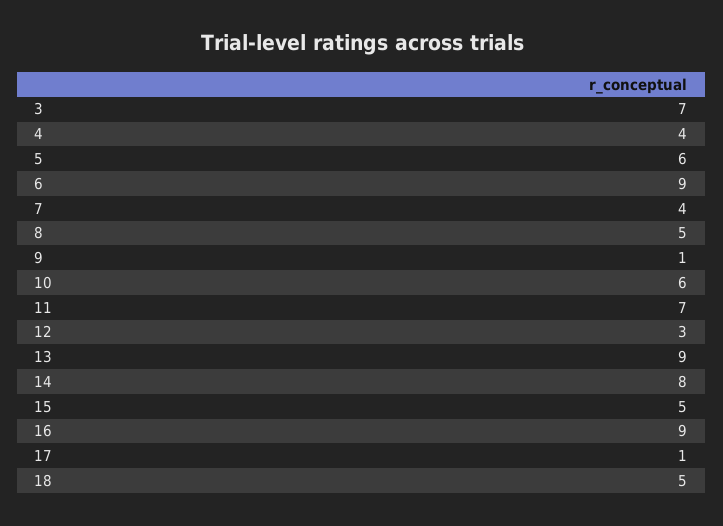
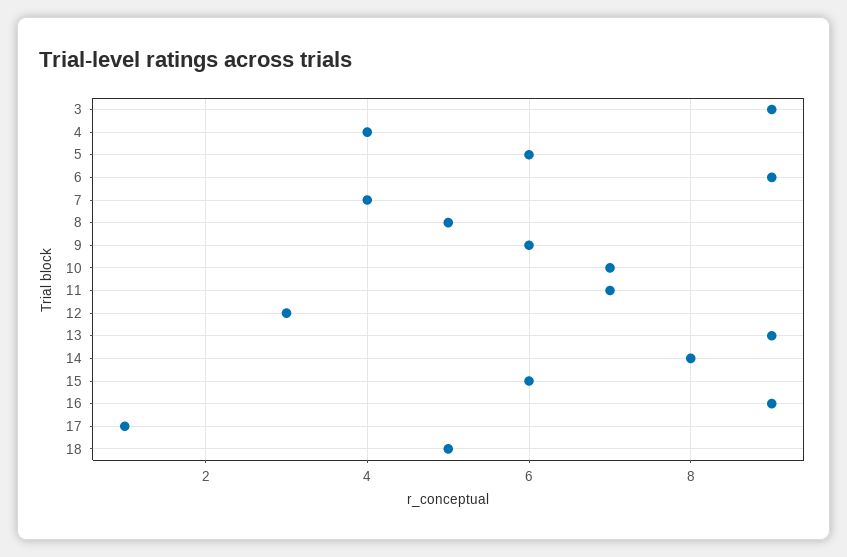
3: 7 -> 9
9: 1 -> 6
10: 6 -> 7
15: 5 -> 6

